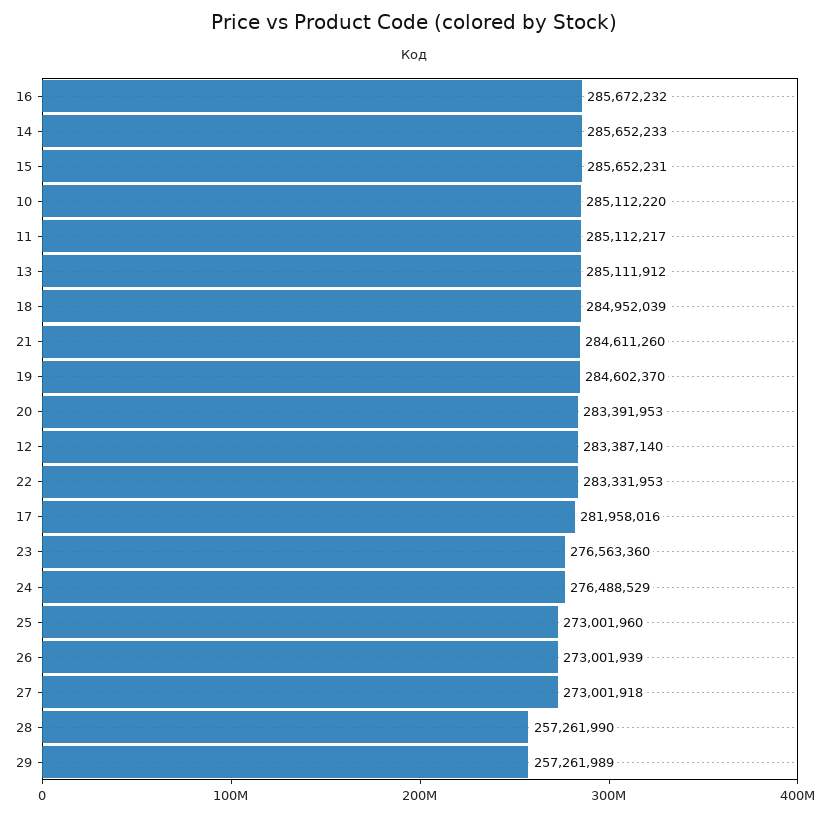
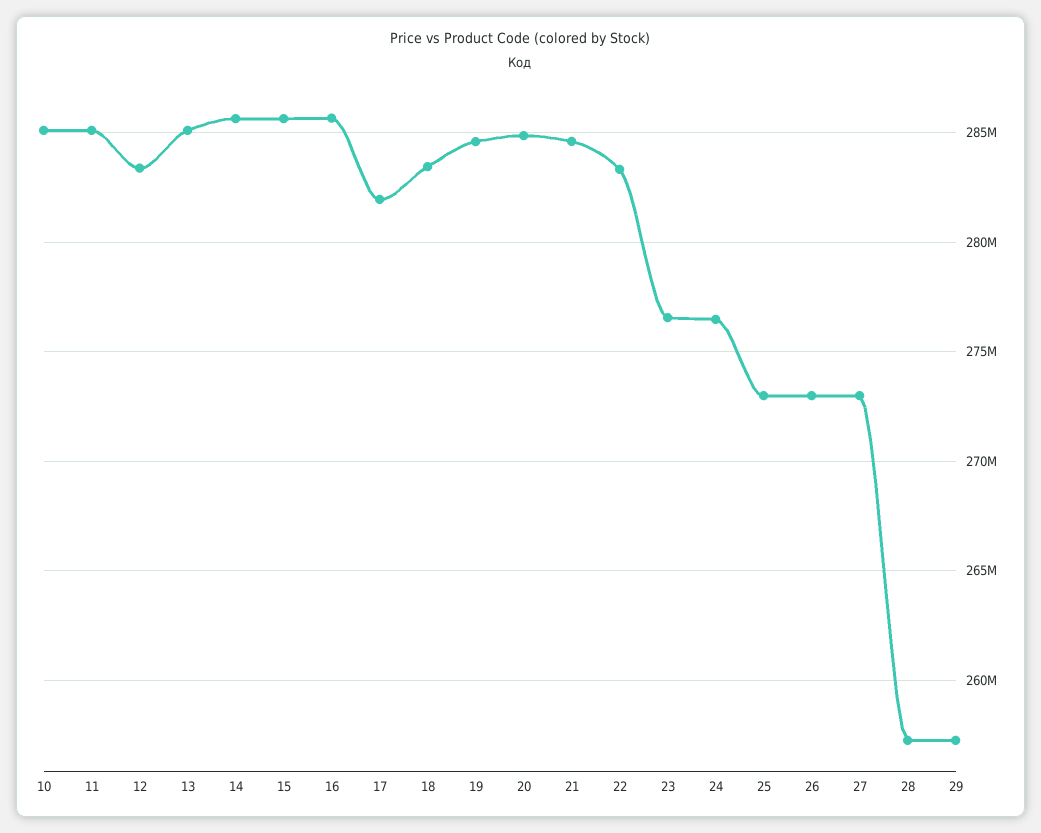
18: 284952039 -> 283500000
20: 283391953 -> 285000000

